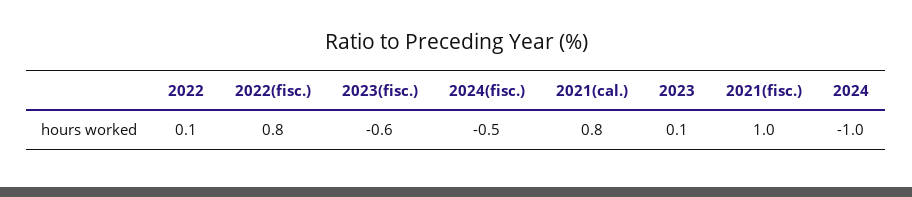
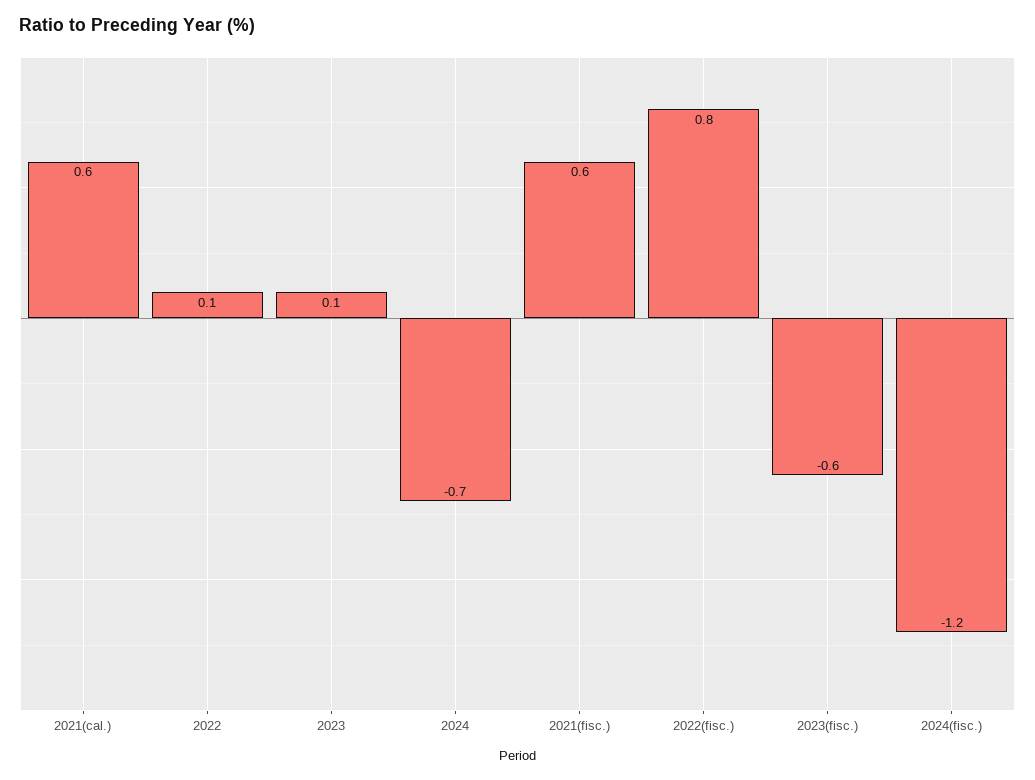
2024(fisc.): -0.5 -> -1.2
2021(cal.): 0.8 -> 0.6
2021(fisc.): 1 -> 0.6
2024: -1 -> -0.7

